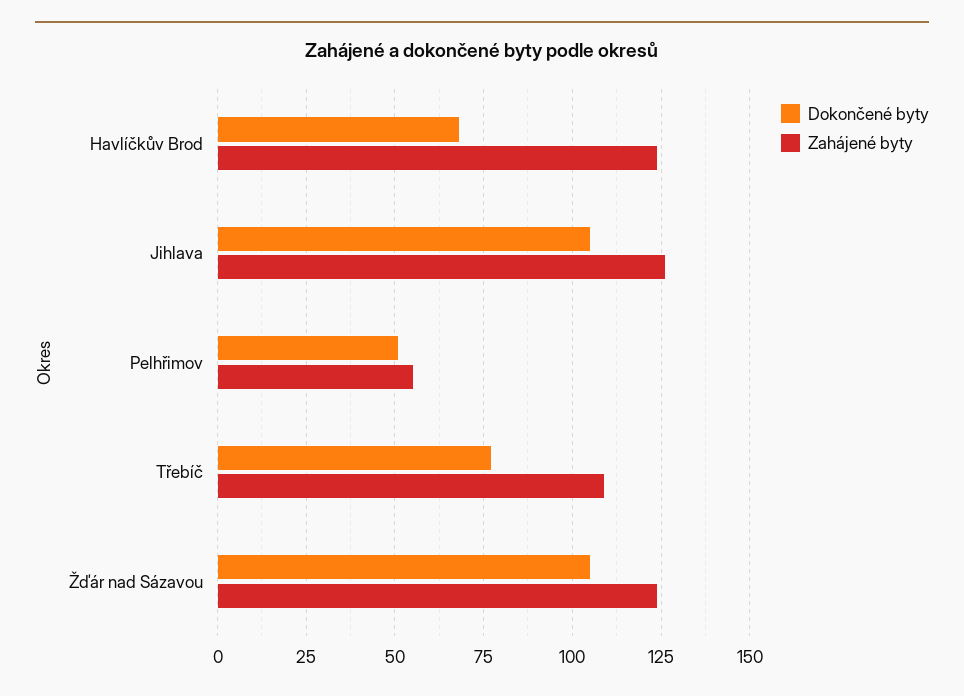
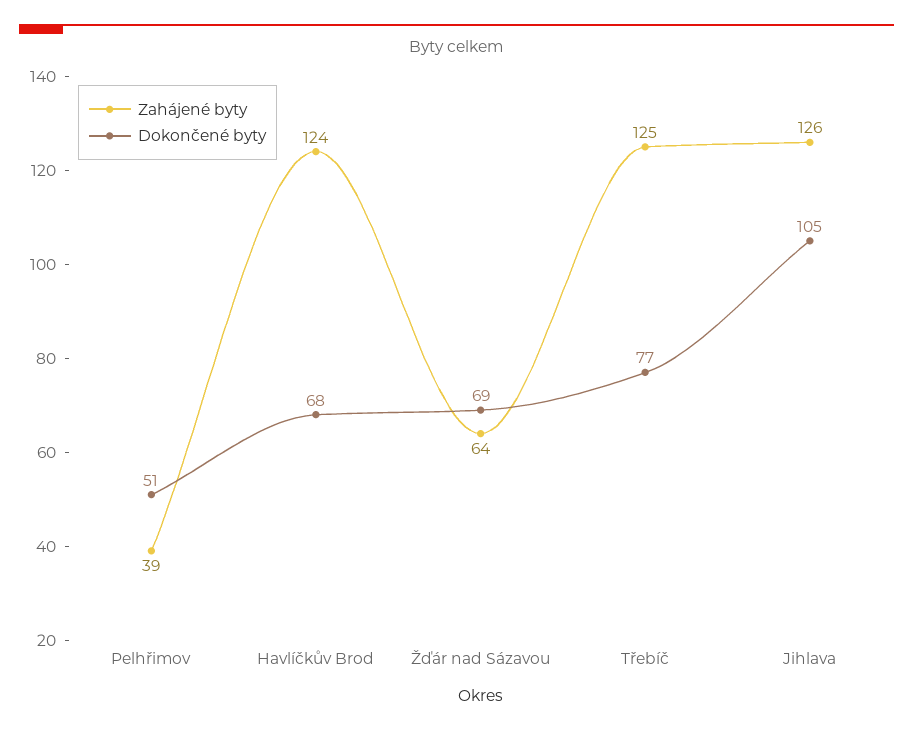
Zahájené byty, Pelhřimov: 55 -> 39
Zahájené byty, Třebíč: 110 -> 125
Dokončené byty, Žďár nad Sázavou: 105 -> 69
Zahájené byty, Žďár nad Sázavou: 125 -> 64

